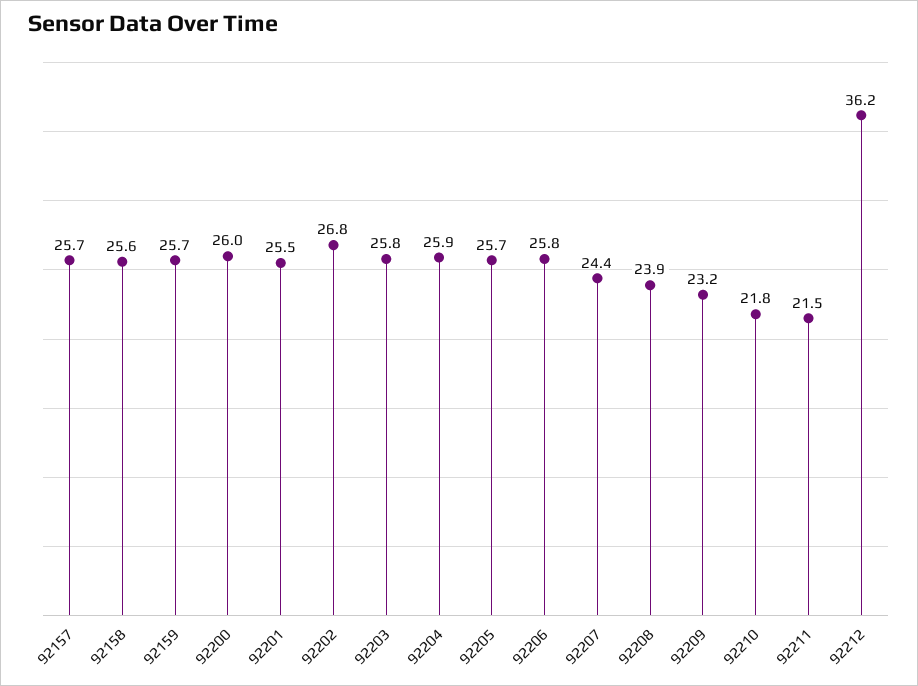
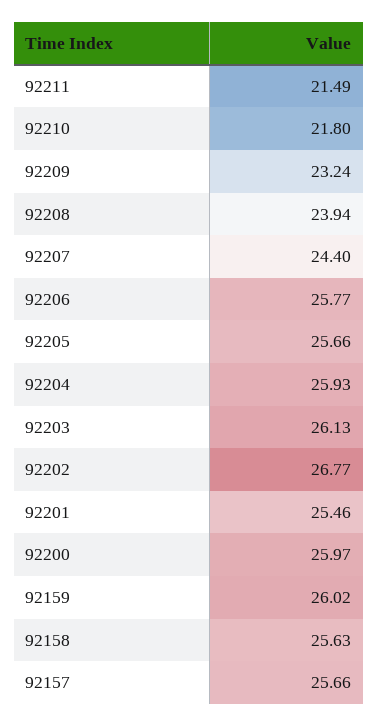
92159: 25.7 -> 26.02
92203: 25.8 -> 26.13
92212: 36.2 -> none

